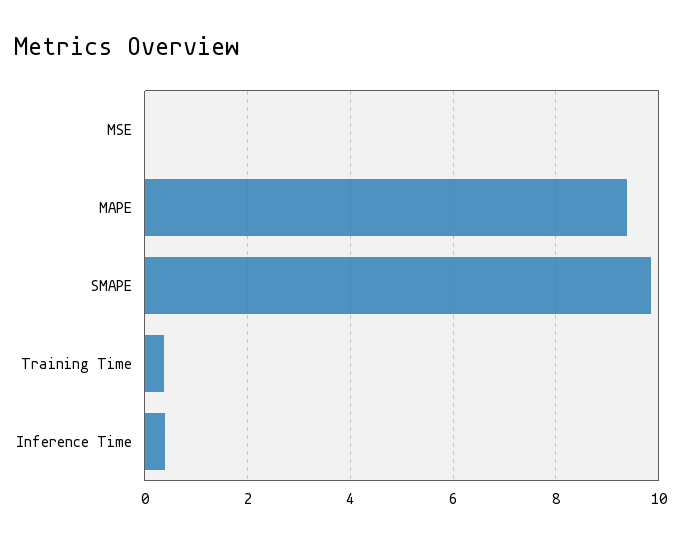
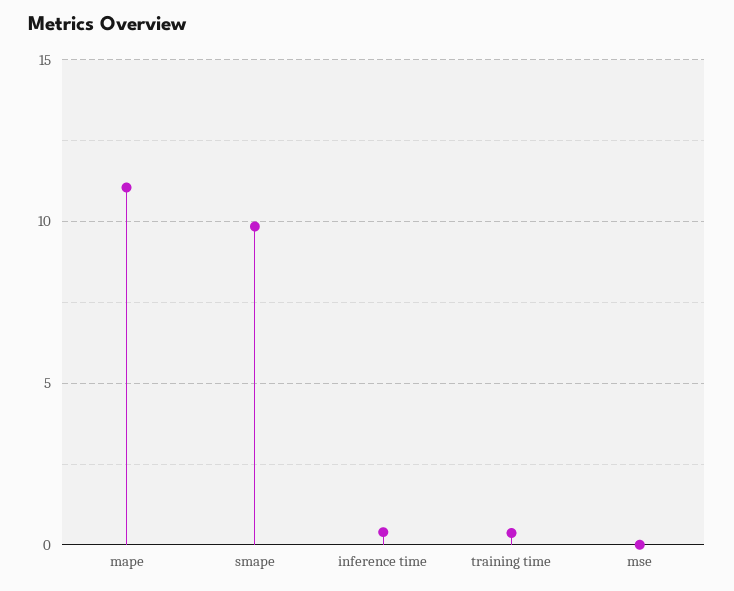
MAPE: 9.4 -> 11

